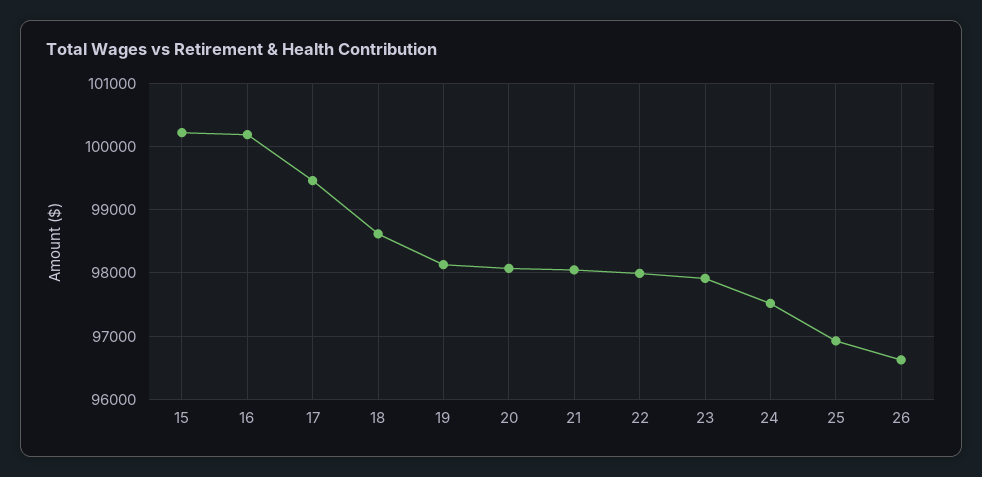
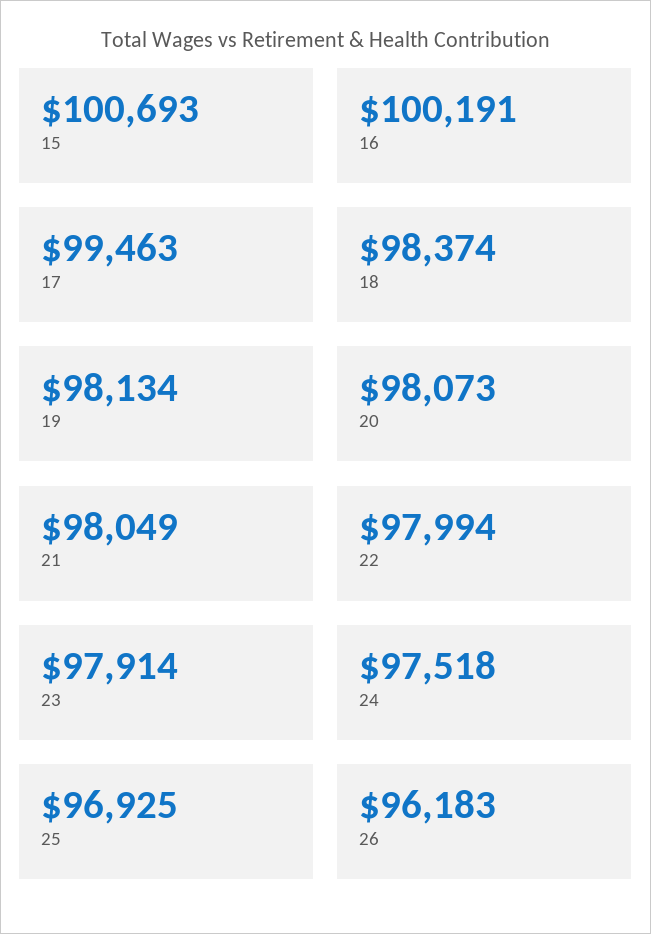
15: 100200 -> 100693
18: 98600 -> 98374
26: 96600 -> 96183

